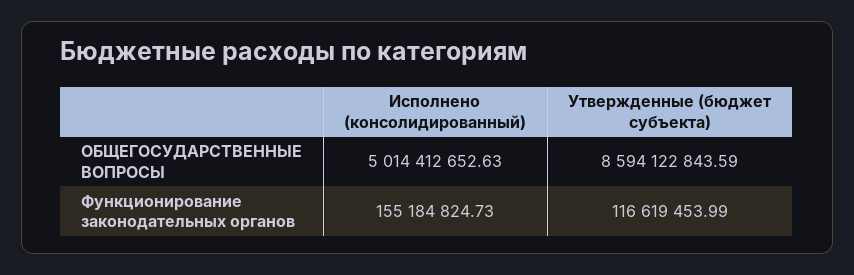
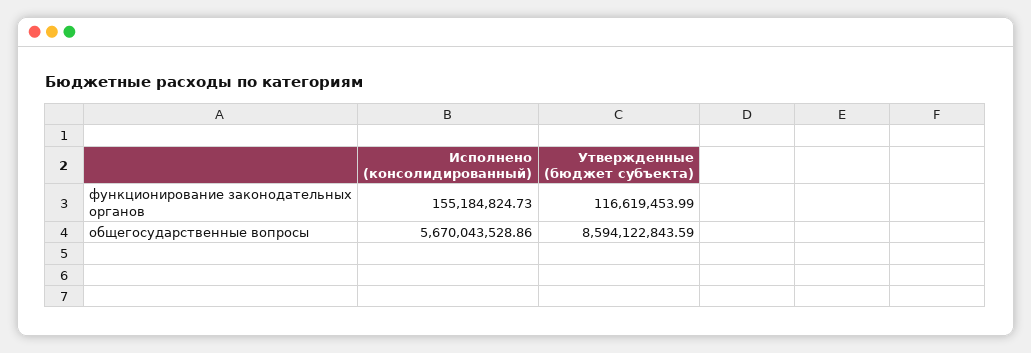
Исполнено (консолидированный), ОБЩЕГОСУДАРСТВЕННЫЕ ВОПРОСЫ: 5014412652.63 -> 5670043528.86

